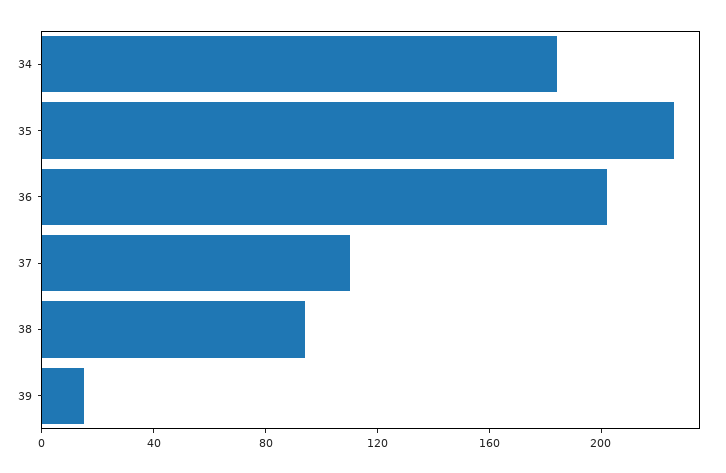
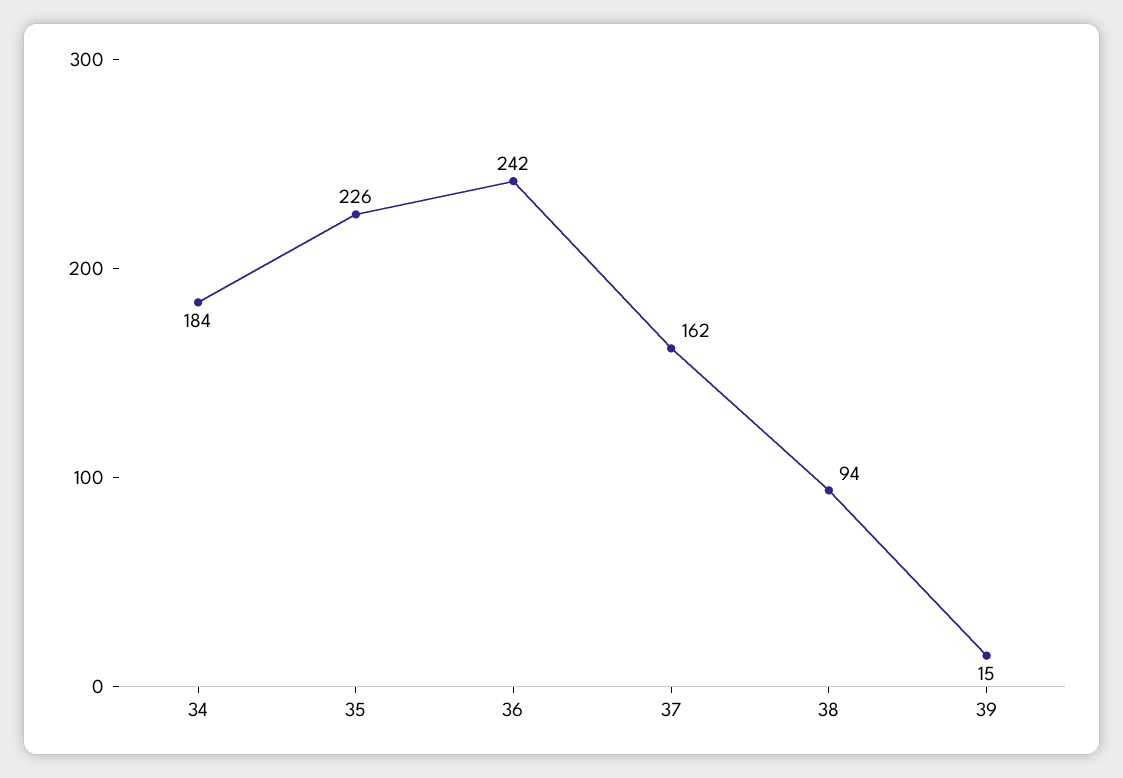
36: 200 -> 242
37: 110 -> 162

